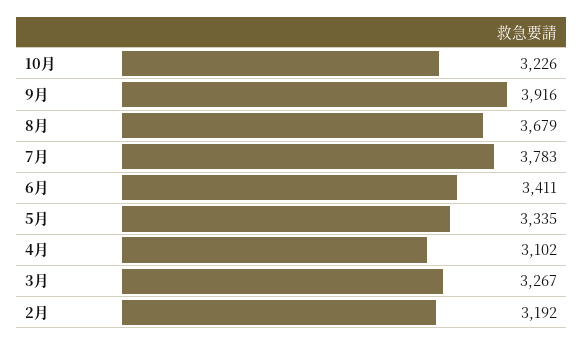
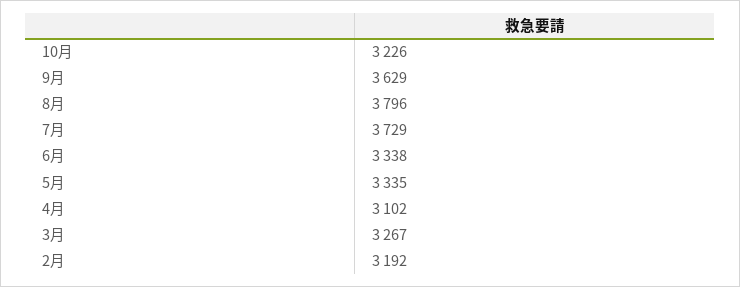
9月: 3916 -> 3629
8月: 3679 -> 3796
7月: 3783 -> 3729
6月: 3411 -> 3338

